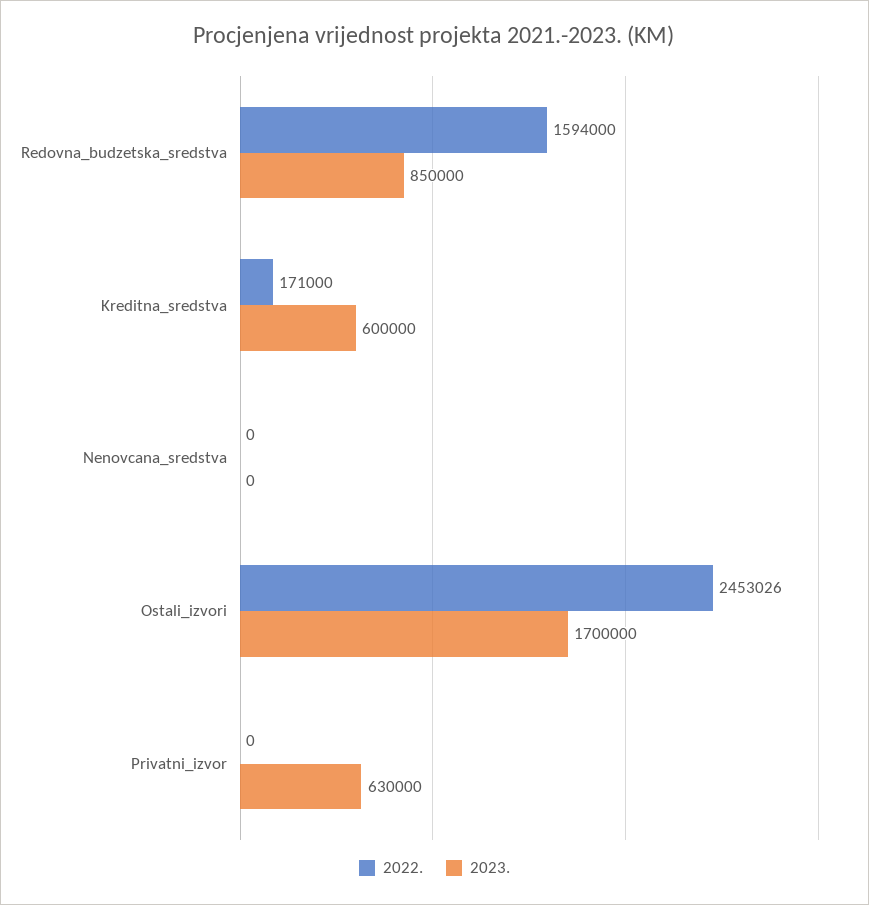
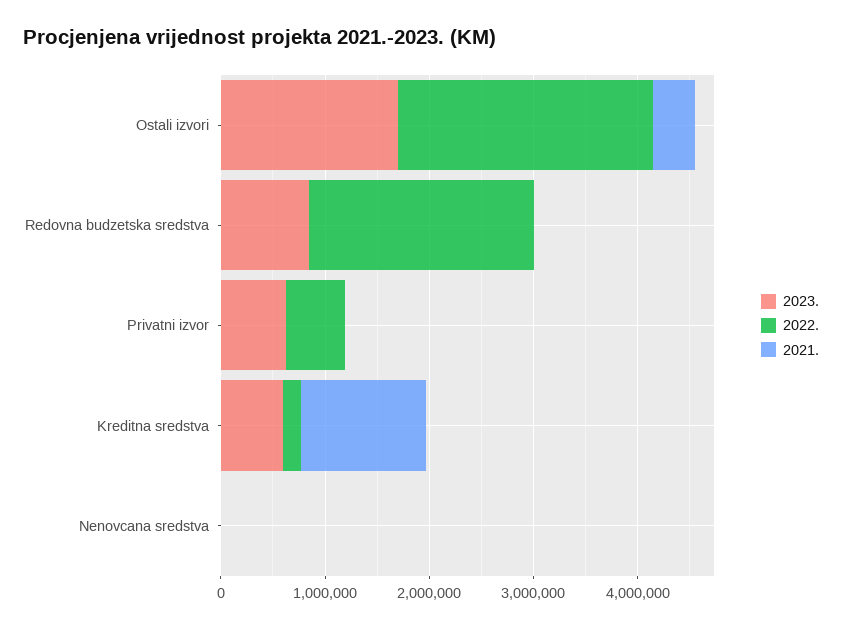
2022., Redovna_budzetska_sredstva: 1594000 -> 2200000
2022., Privatni_izvor: 0 -> 600000
2021., Ostali_izvori: none -> 400000
2021., Redovna_budzetska_sredstva: none -> 0
2021., Privatni_izvor: none -> 0
2021., Kreditna_sredstva: none -> 1200000
2021., Nenovcana_sredstva: none -> 0

